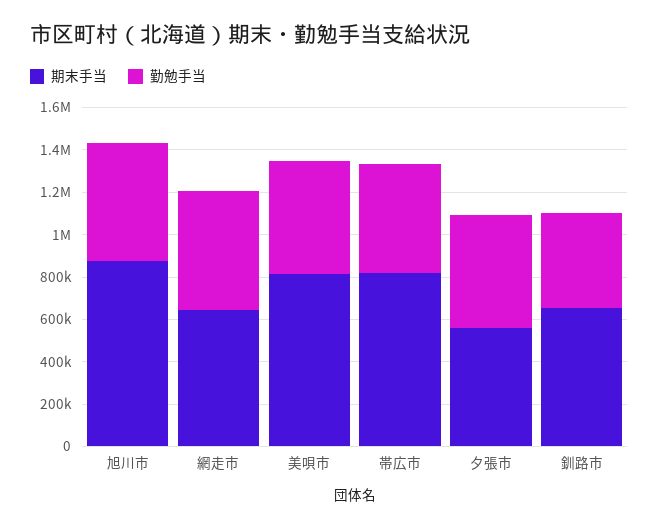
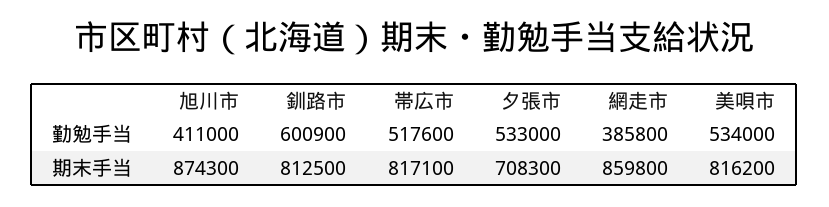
勤勉手当, 旭川市: 550000 -> 411000
期末手当, 網走市: 650000 -> 859800
勤勉手当, 網走市: 550000 -> 385800
期末手当, 夕張市: 550000 -> 708300
期末手当, 釧路市: 650000 -> 812500
勤勉手当, 釧路市: 450000 -> 600900

